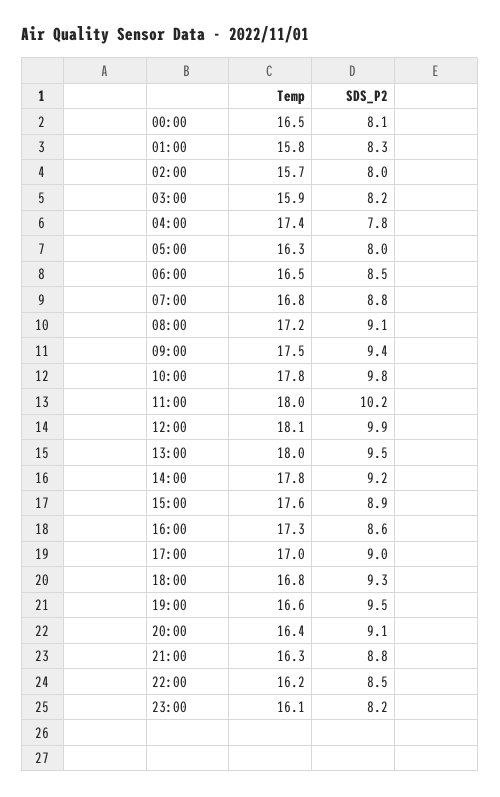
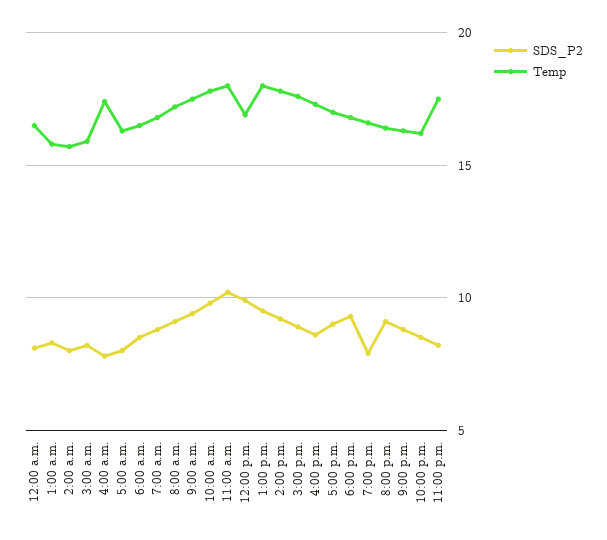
Temp, 12:00: 18.1 -> 17
SDS_P2, 19:00: 9.5 -> 8
Temp, 23:00: 16.1 -> 17.5

